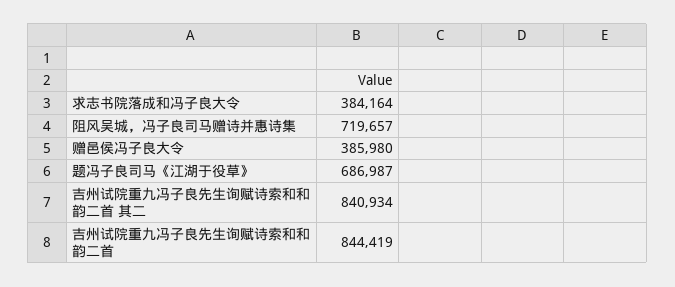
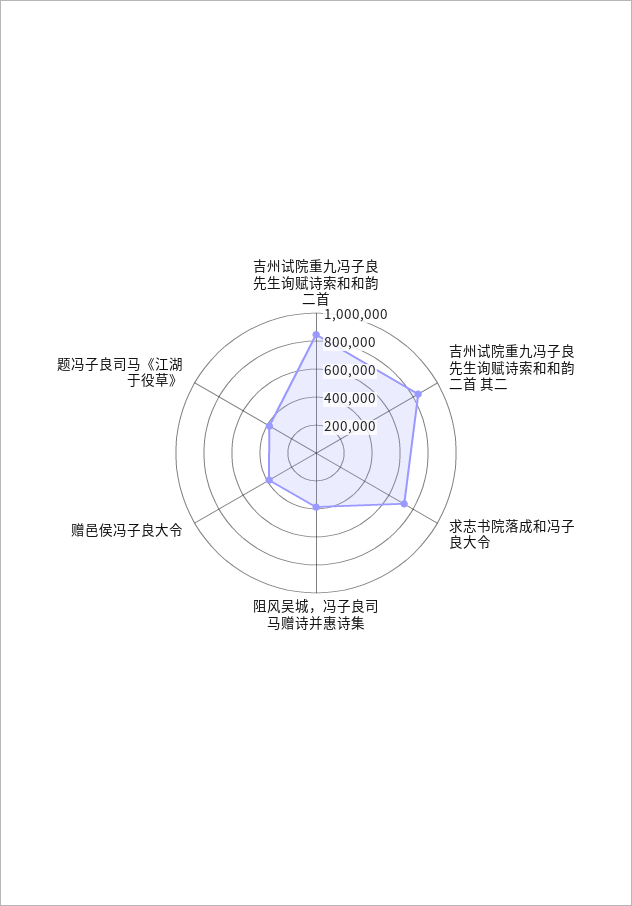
求志书院落成和冯子良大令: 384164 -> 700000
阻风吴城，冯子良司马赠诗并惠诗集: 719657 -> 400000
题冯子良司马《江湖于役草》: 686987 -> 400000

